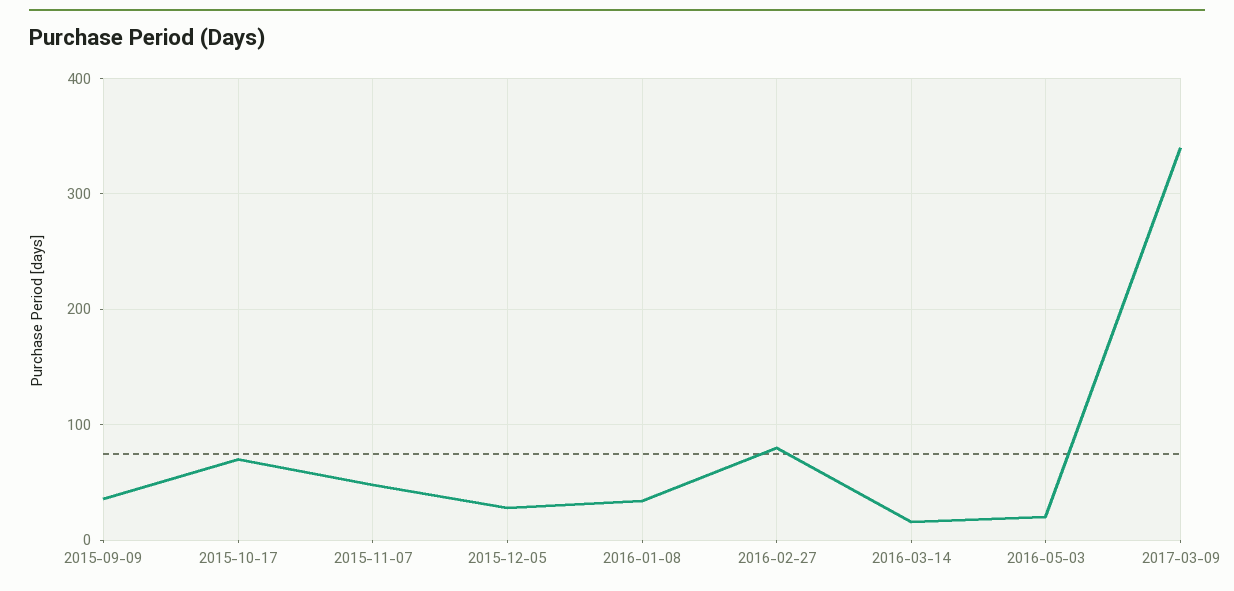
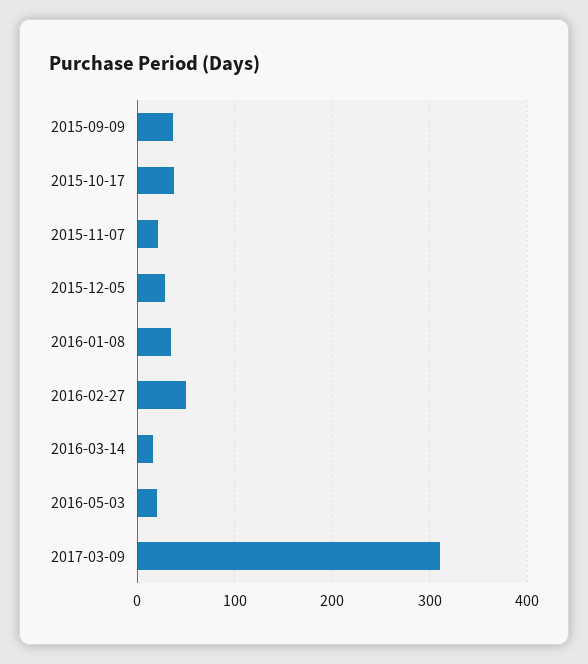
2015-10-17: 70 -> 40
2015-11-07: 50 -> 20
2016-02-27: 80 -> 50
2017-03-09: 340 -> 310

